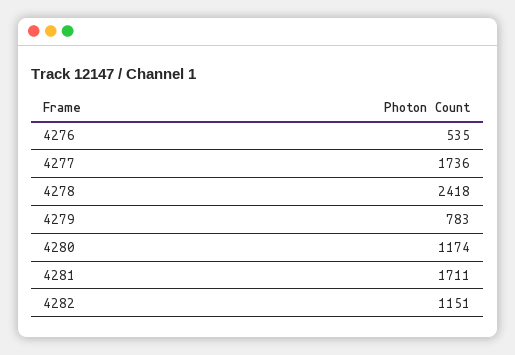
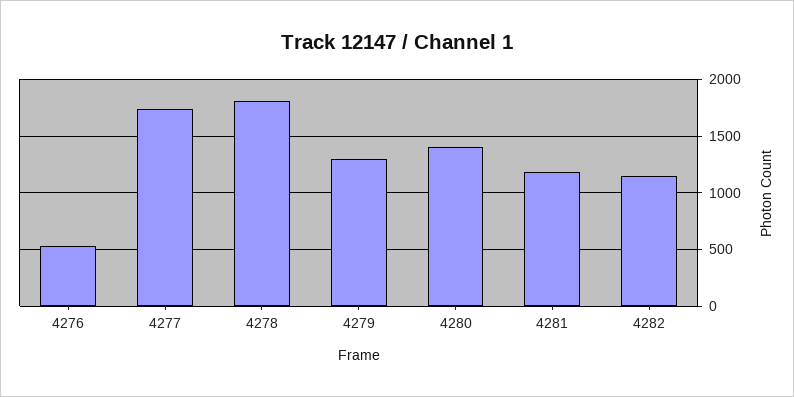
4278: 2418 -> 1800
4279: 783 -> 1300
4280: 1174 -> 1400
4281: 1711 -> 1200

